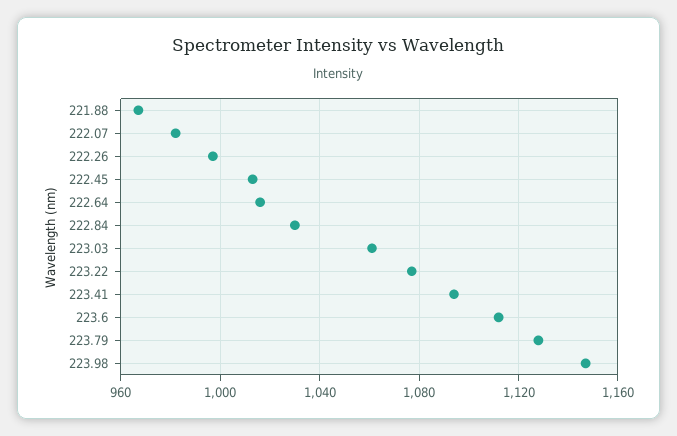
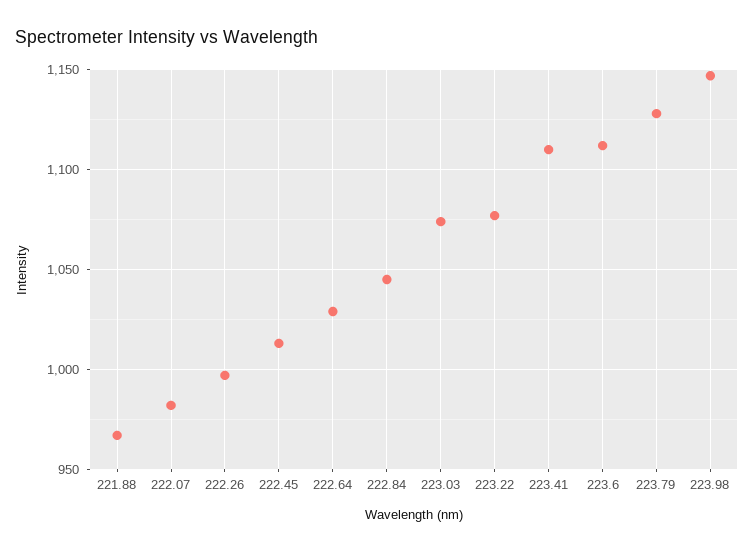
222.64: 1015 -> 1030
222.84: 1030 -> 1045
223.03: 1060 -> 1075
223.41: 1095 -> 1110

